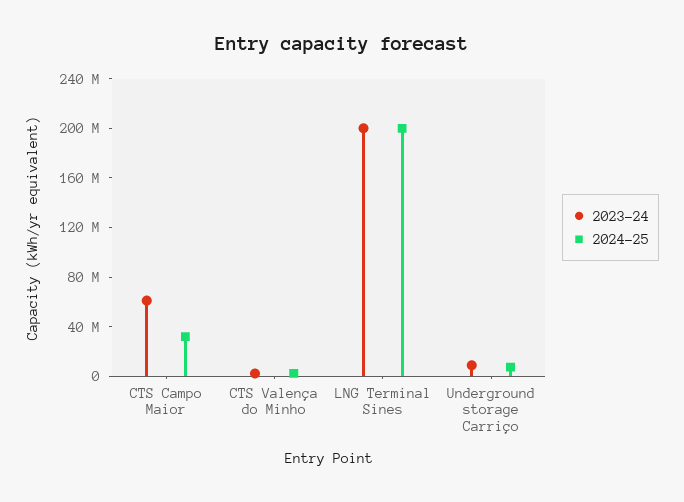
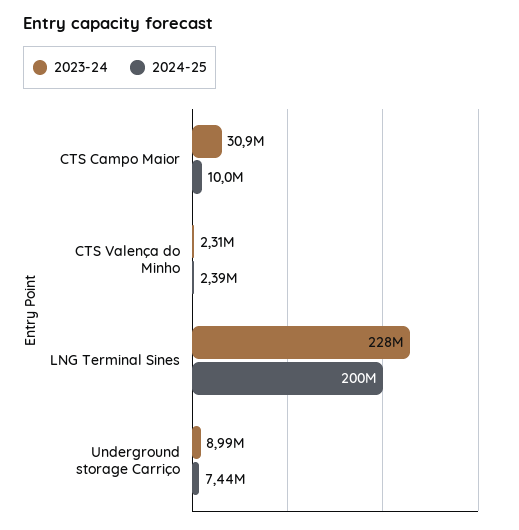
2023-24, CTS Campo Maior: 60000000 -> 30900000
2024-25, CTS Campo Maior: 30000000 -> 10000000
2023-24, LNG Terminal Sines: 200000000 -> 228000000

